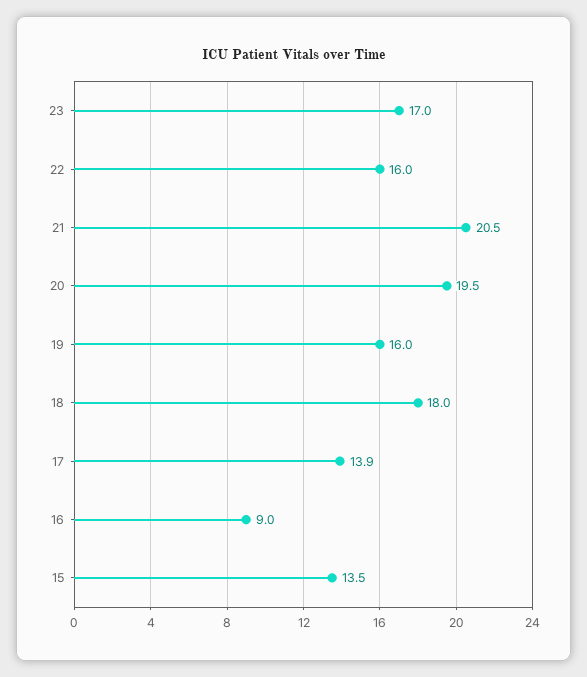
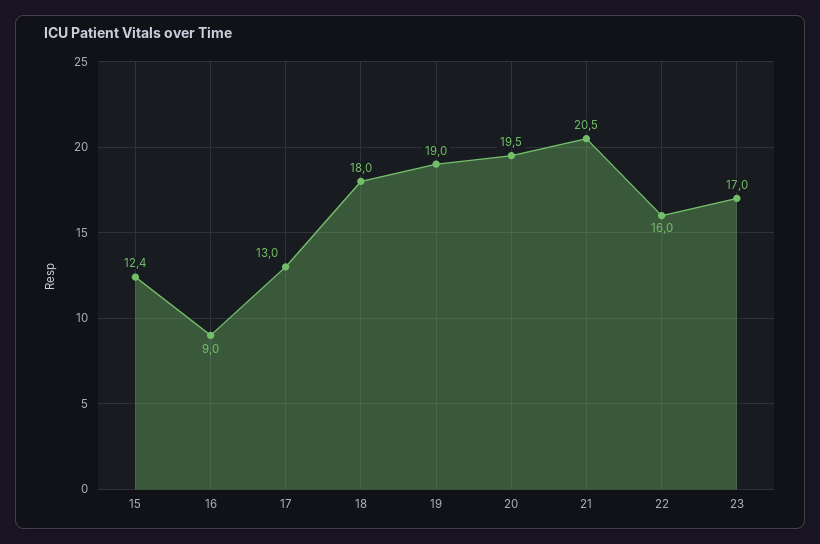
19: 16 -> 19
17: 13.9 -> 13
15: 13.5 -> 12.4

